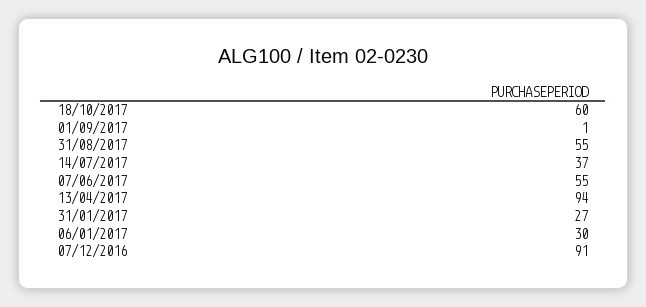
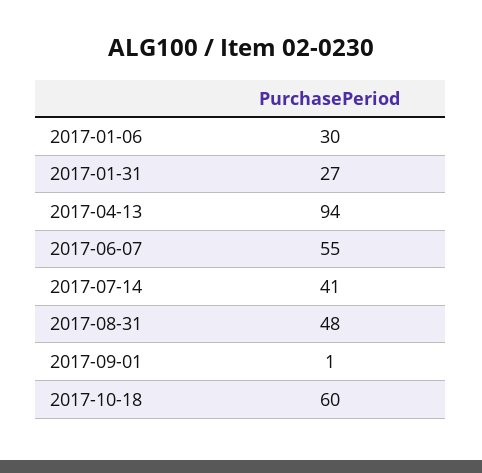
31/08/2017: 55 -> 48
14/07/2017: 37 -> 41
07/12/2016: 91 -> none

